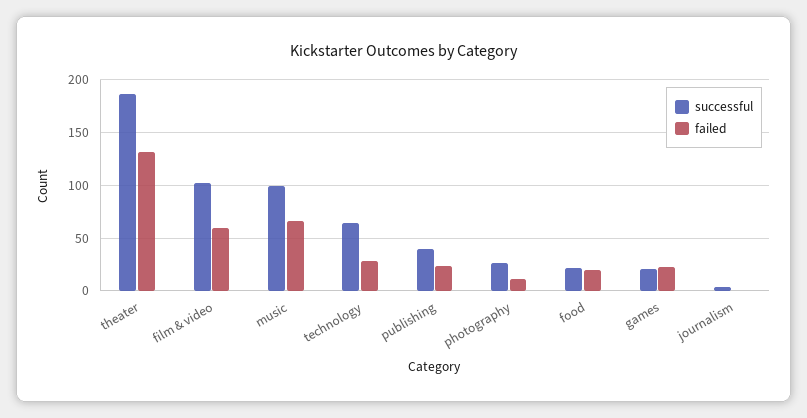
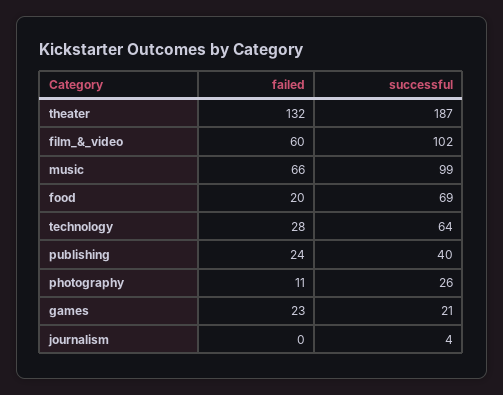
successful, food: 20 -> 69

